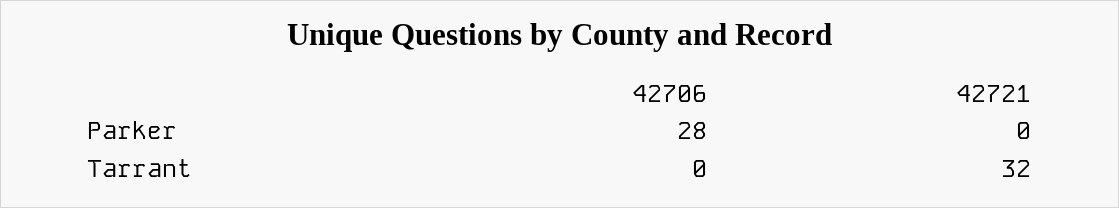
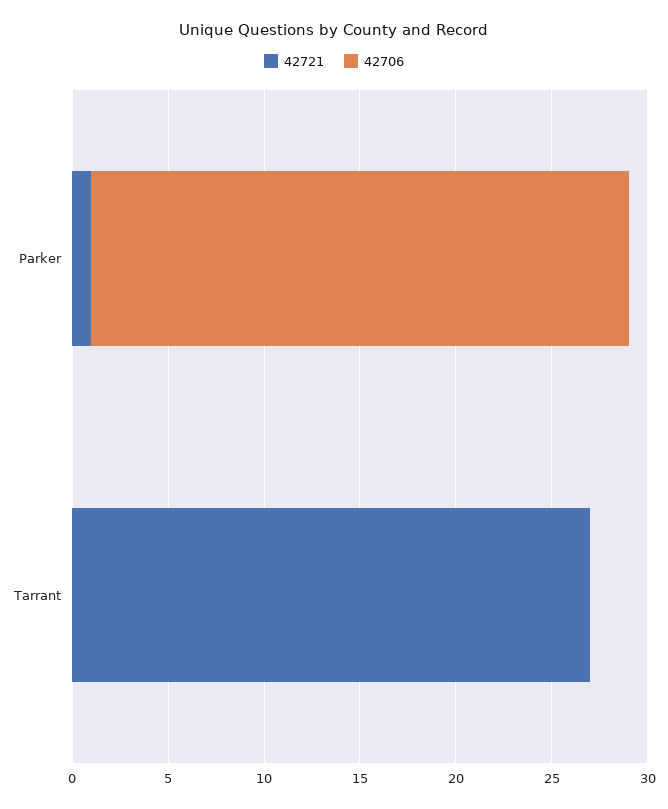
42721, Parker: 0 -> 1
42721, Tarrant: 32 -> 27

